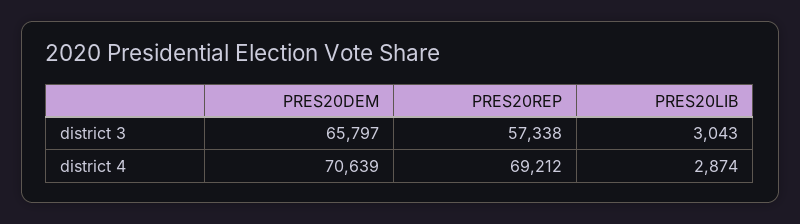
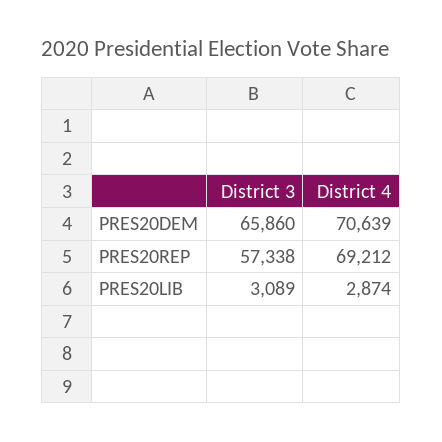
PRES20DEM, district 3: 65797 -> 65860
PRES20LIB, district 3: 3043 -> 3089

